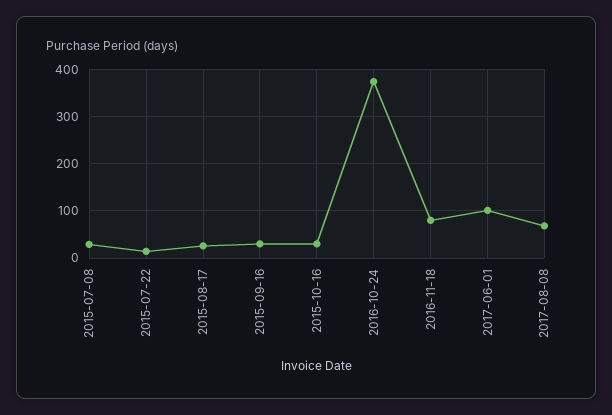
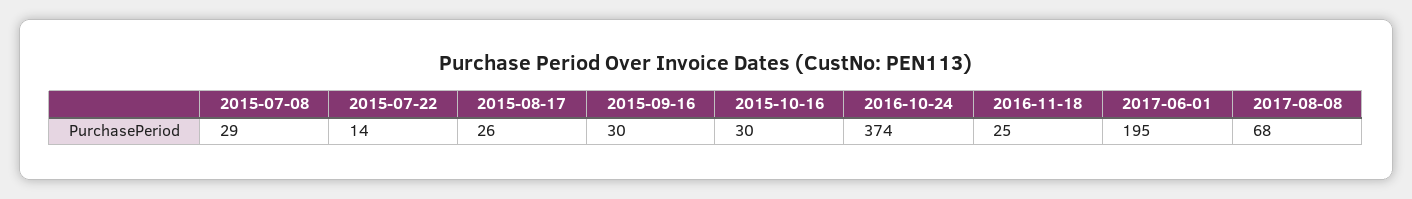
2016-11-18: 80 -> 25
2017-06-01: 100 -> 195

